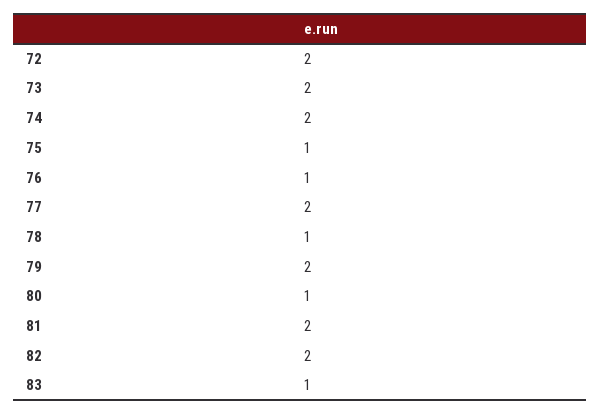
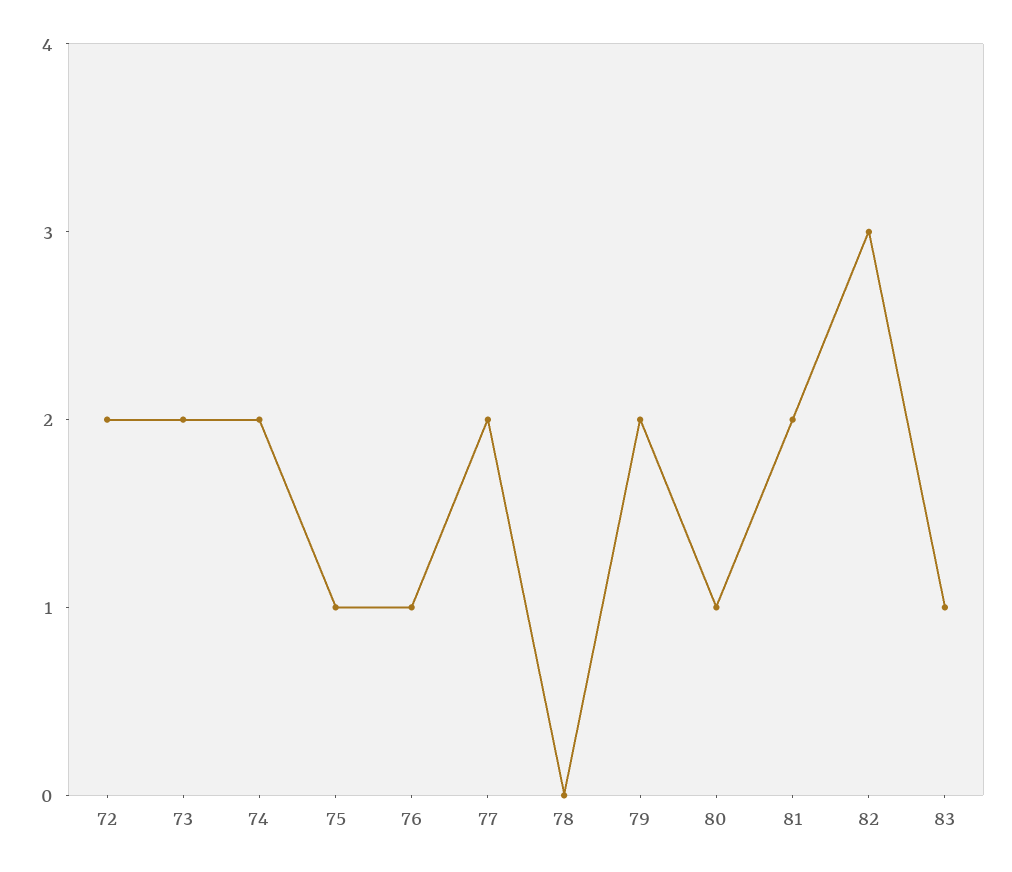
78: 1 -> 0
82: 2 -> 3

